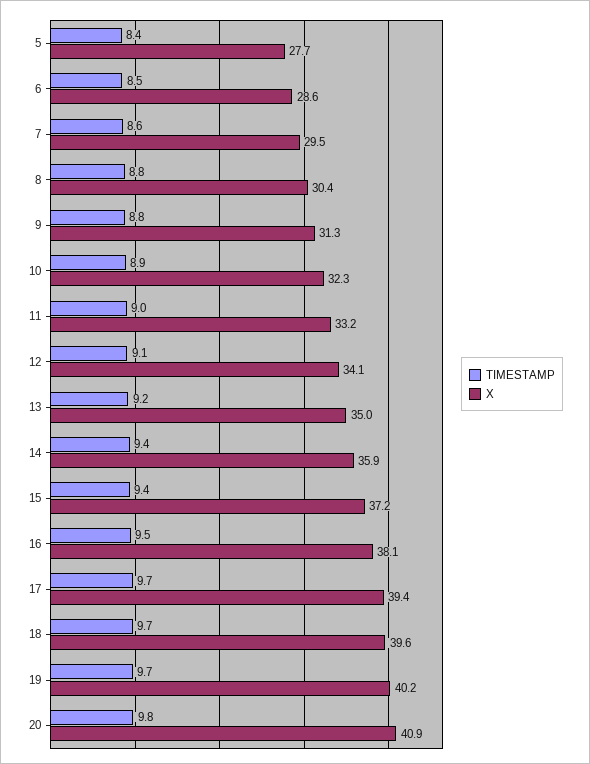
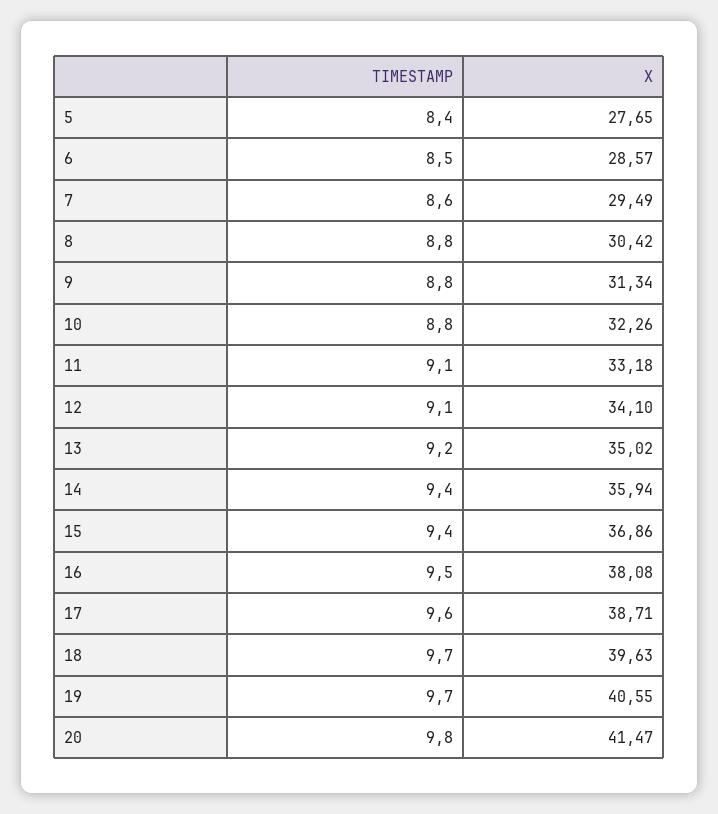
TIMESTAMP, 10: 8.9 -> 8.8
TIMESTAMP, 11: 9 -> 9.1
X, 15: 37.2 -> 36.86
TIMESTAMP, 17: 9.7 -> 9.6
X, 17: 39.4 -> 38.71
X, 19: 40.2 -> 40.55
X, 20: 40.9 -> 41.47

